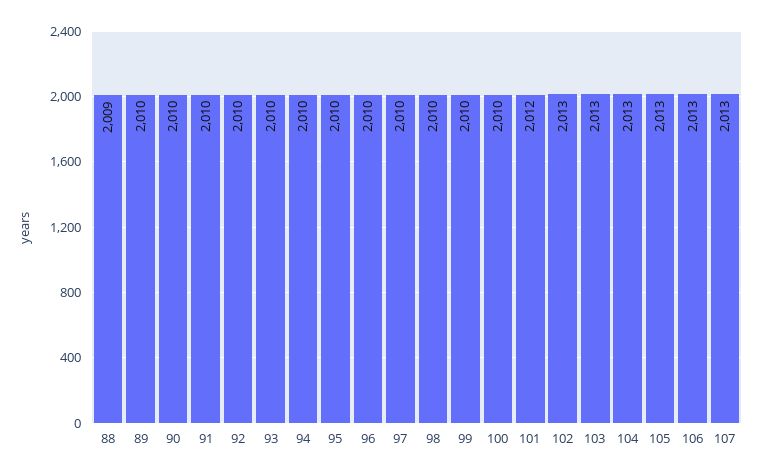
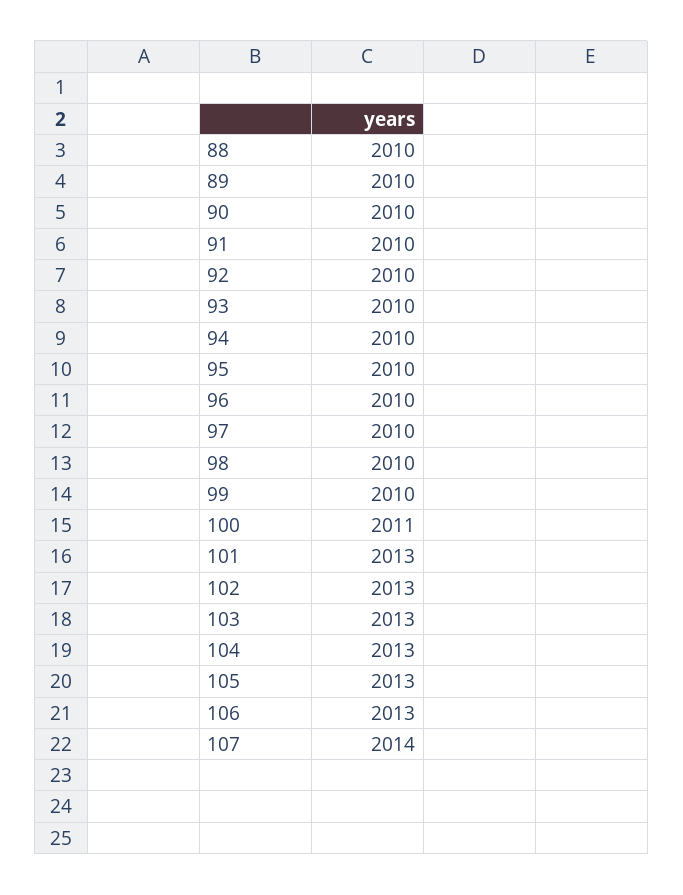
88: 2009 -> 2010
100: 2010 -> 2011
101: 2012 -> 2013
107: 2013 -> 2014

